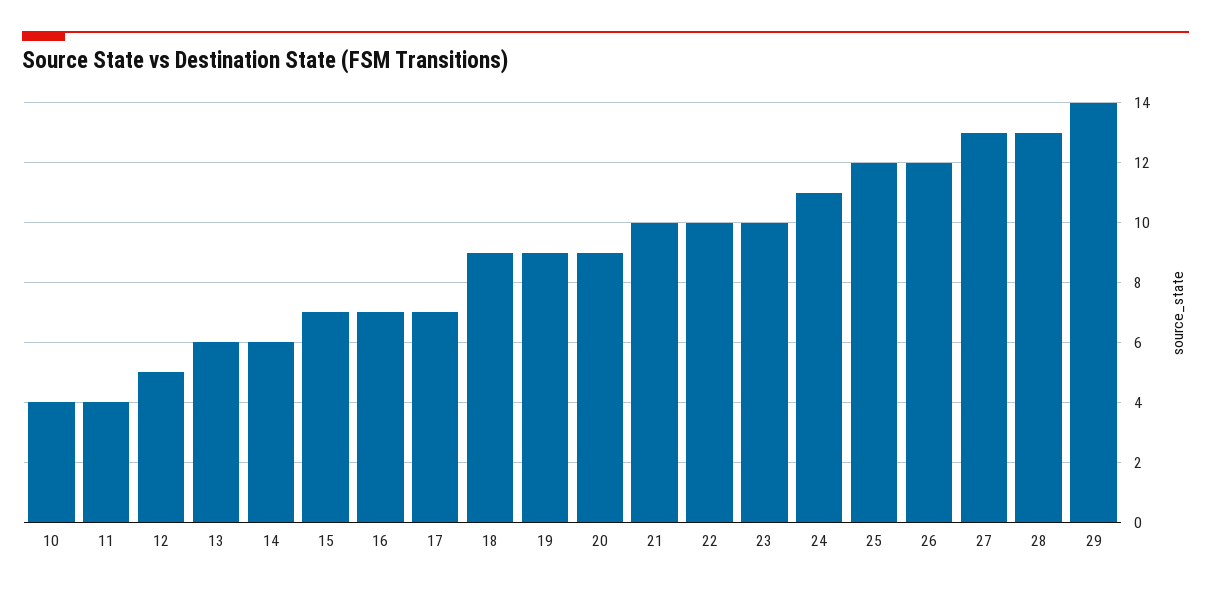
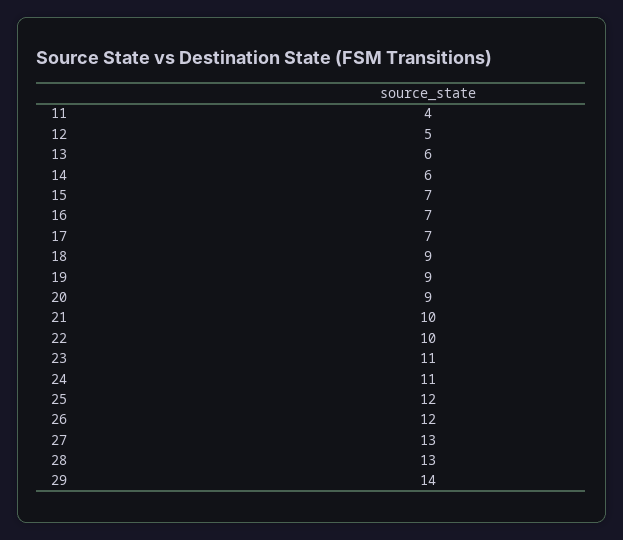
10: 4 -> none
23: 10 -> 11

